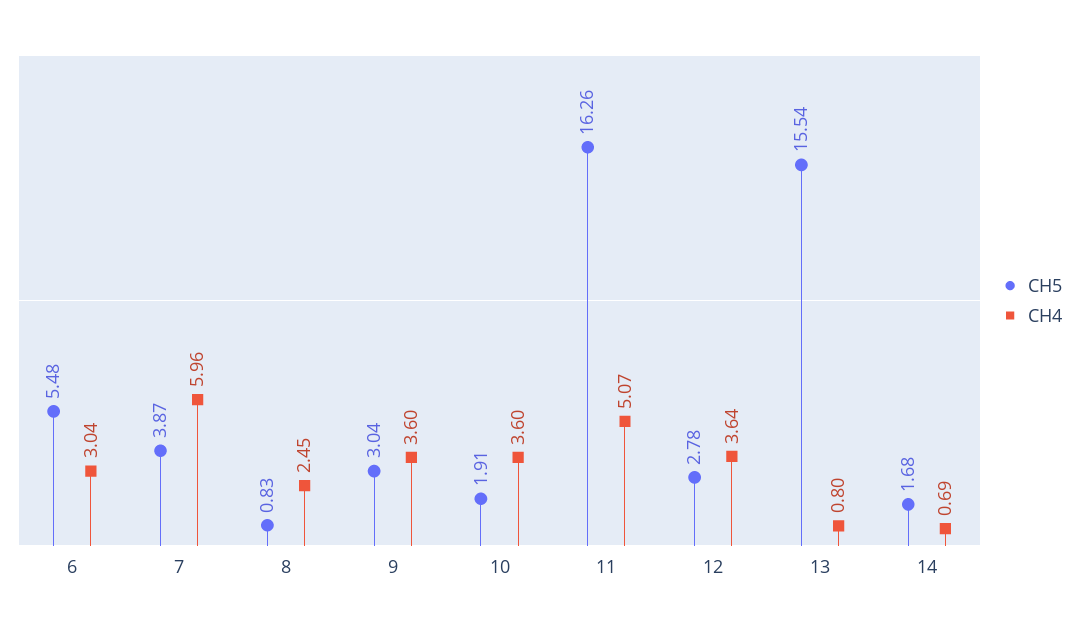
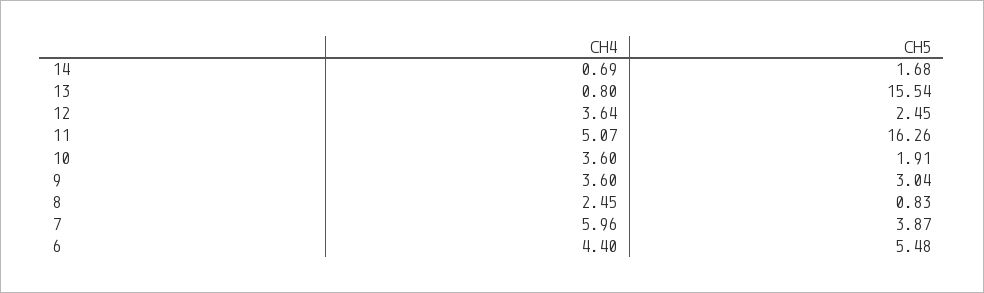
CH4, 6: 3.04 -> 4.4
CH5, 12: 2.78 -> 2.45

